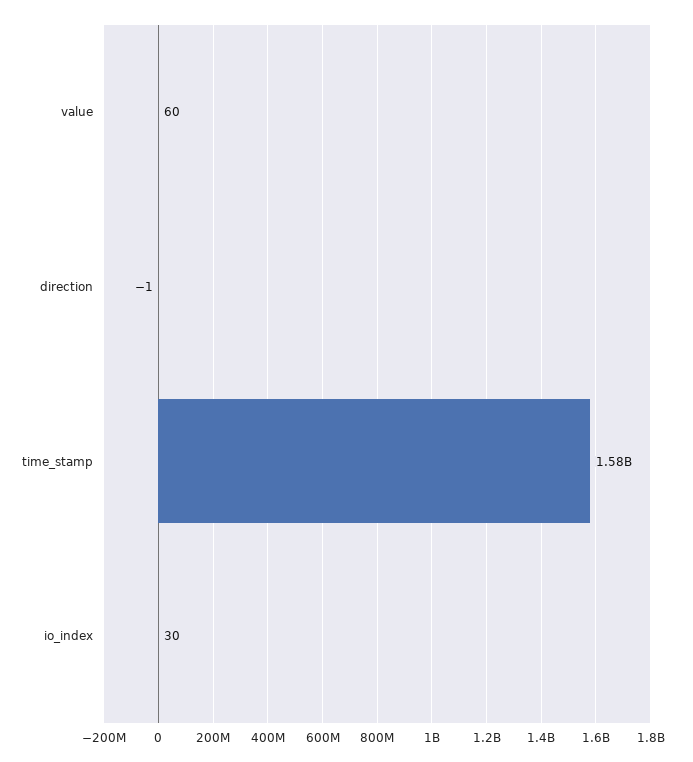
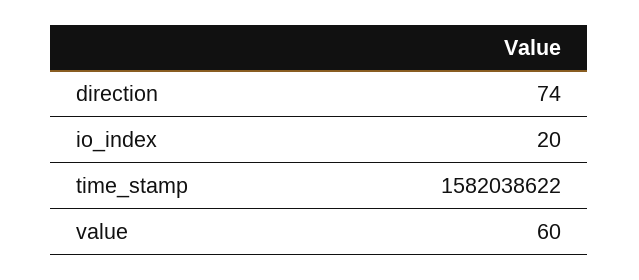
direction: -1 -> 74
io_index: 30 -> 20

